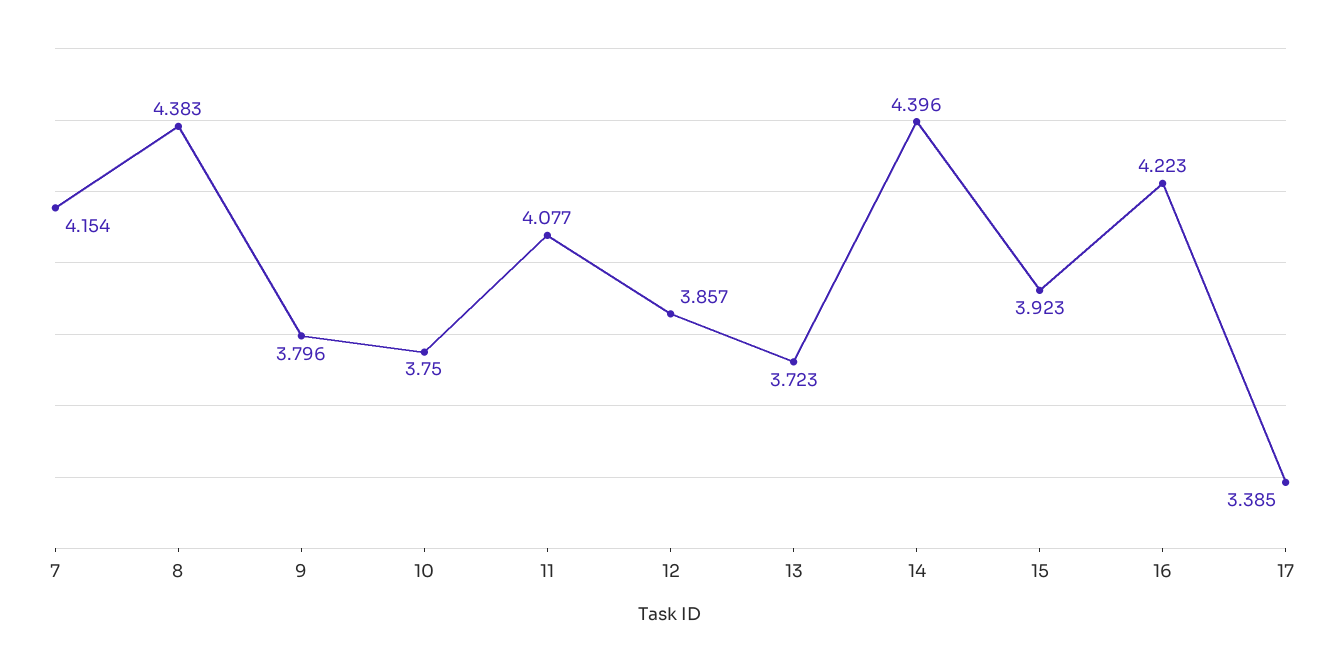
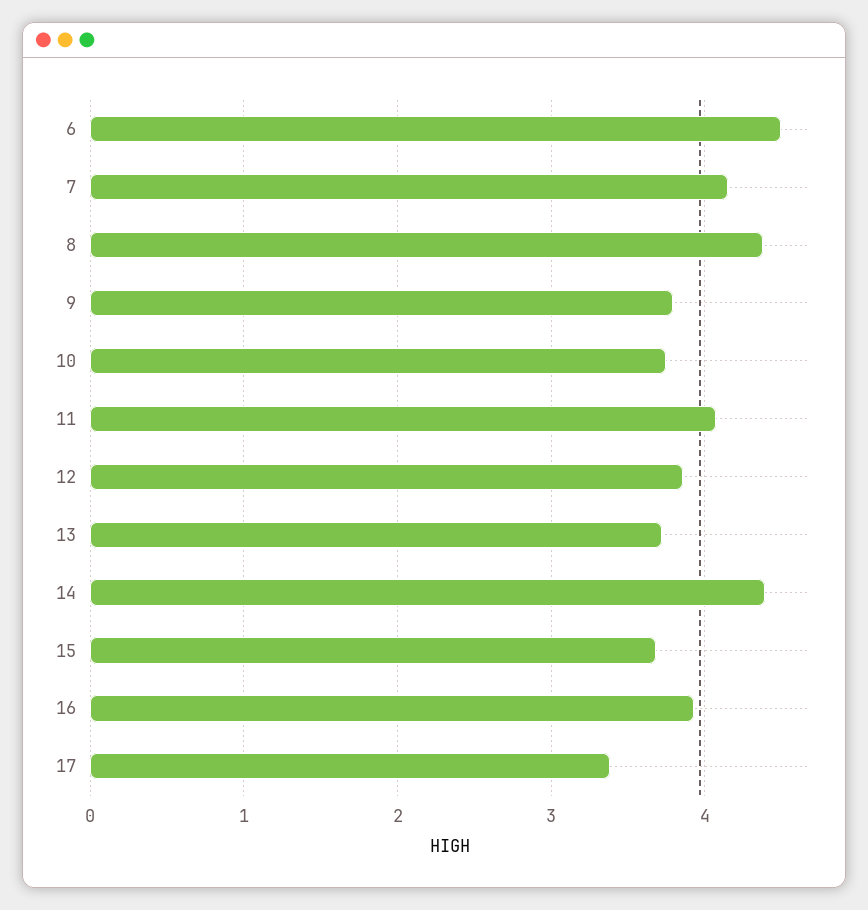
15: 3.923 -> 3.7
16: 4.223 -> 3.9
6: none -> 4.5

